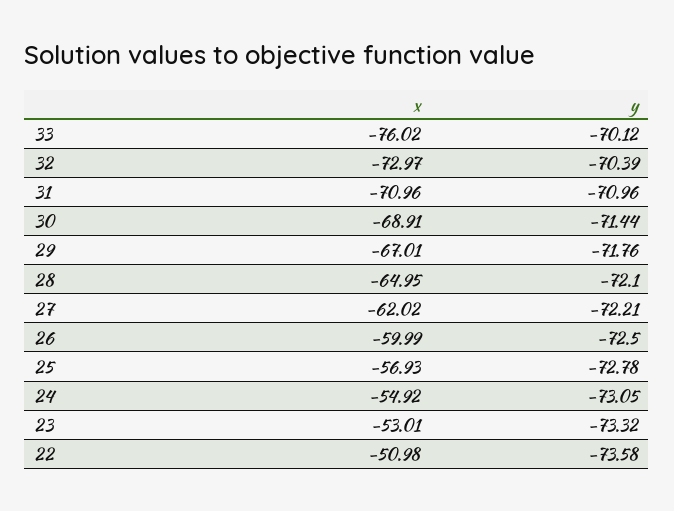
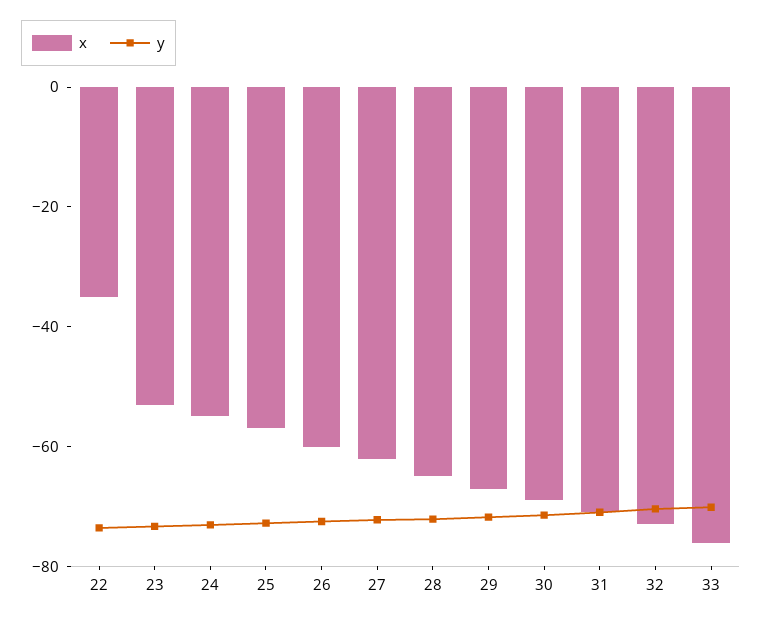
x, 22: -50.98 -> -35

